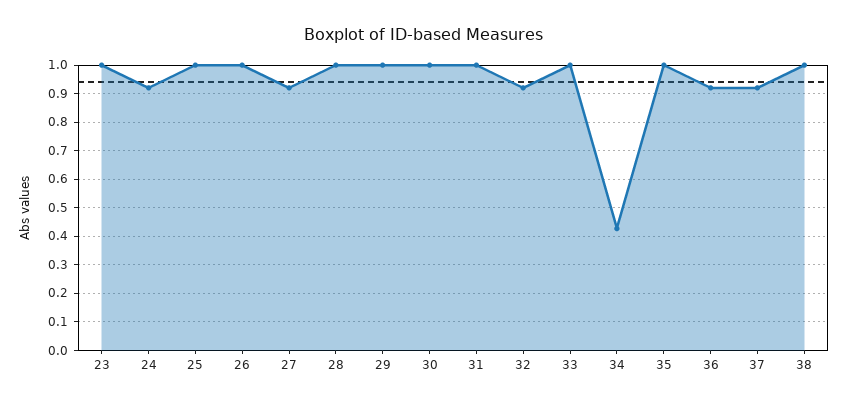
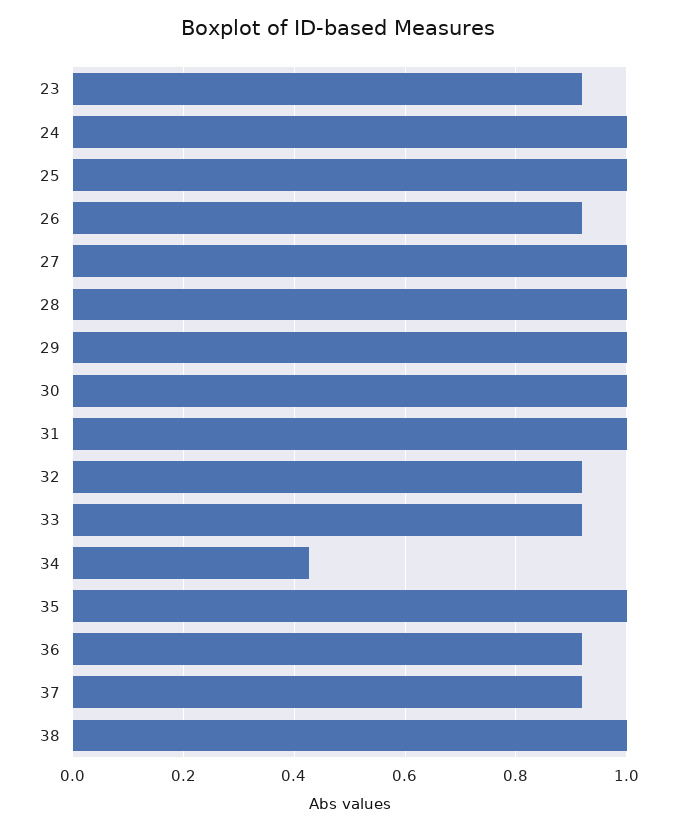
23: 1 -> 0.92
24: 0.925 -> 1
26: 1 -> 0.92
27: 0.925 -> 1
33: 1 -> 0.92

